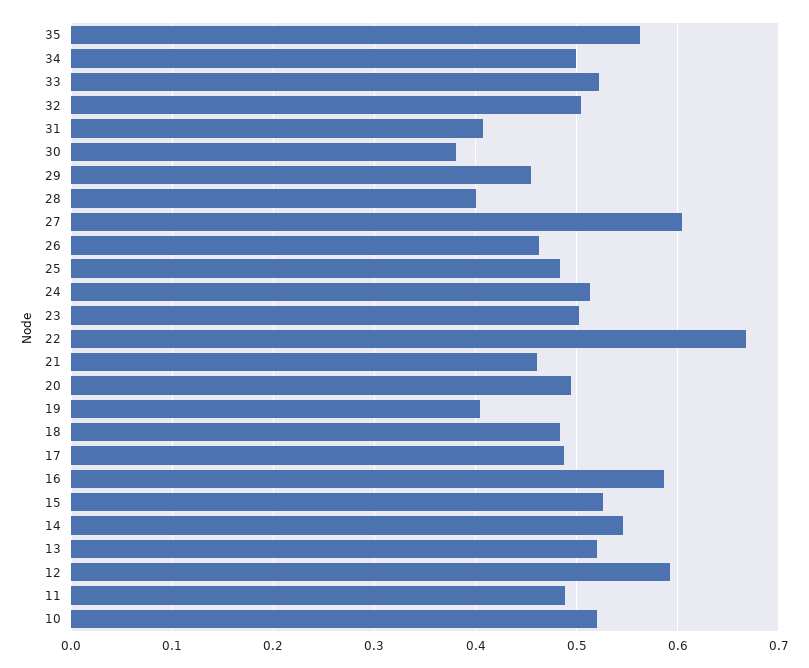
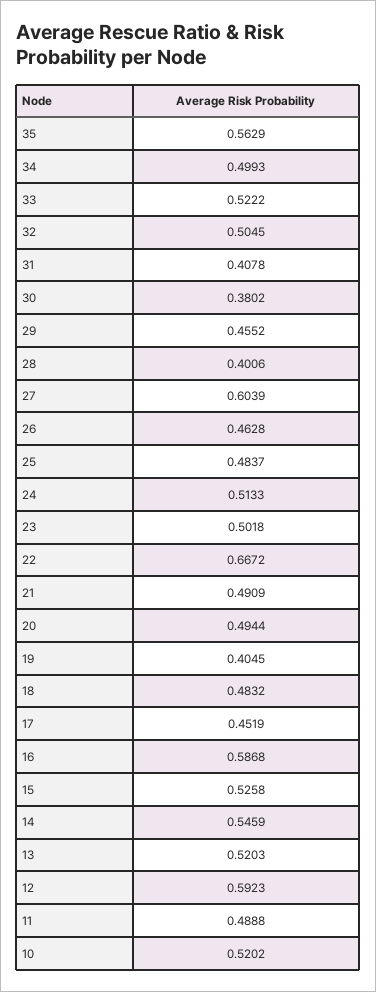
21: 0.46 -> 0.4909
17: 0.49 -> 0.4519

